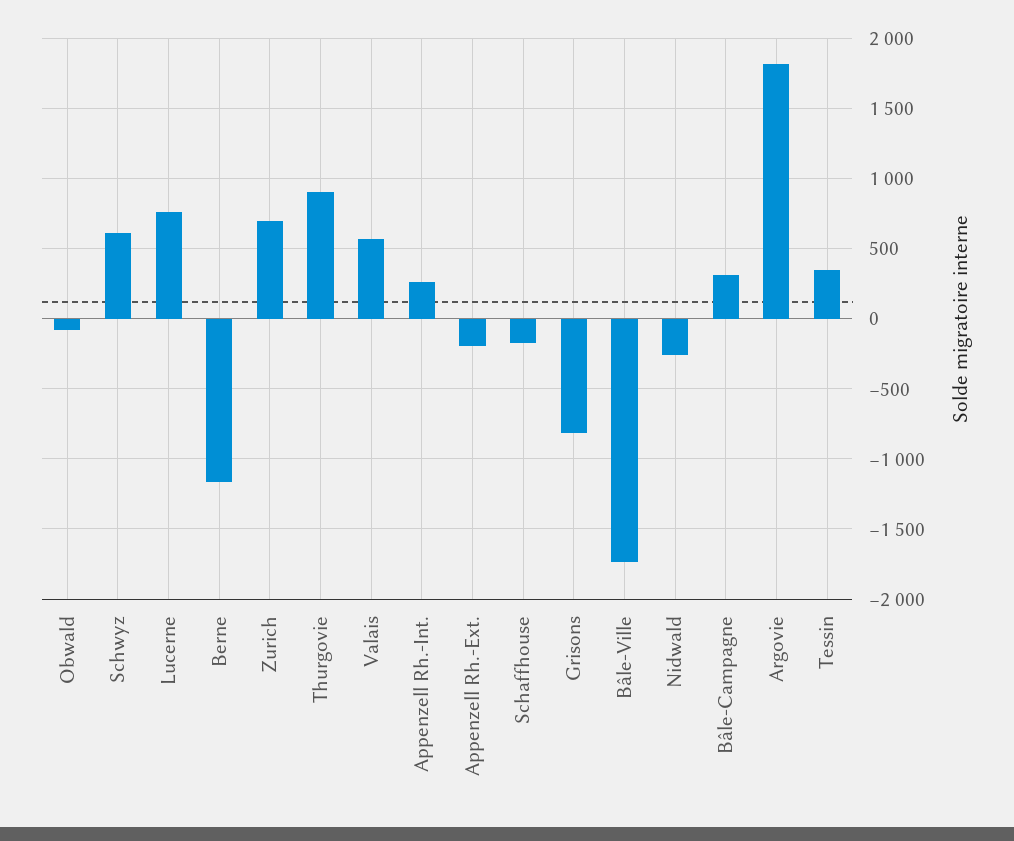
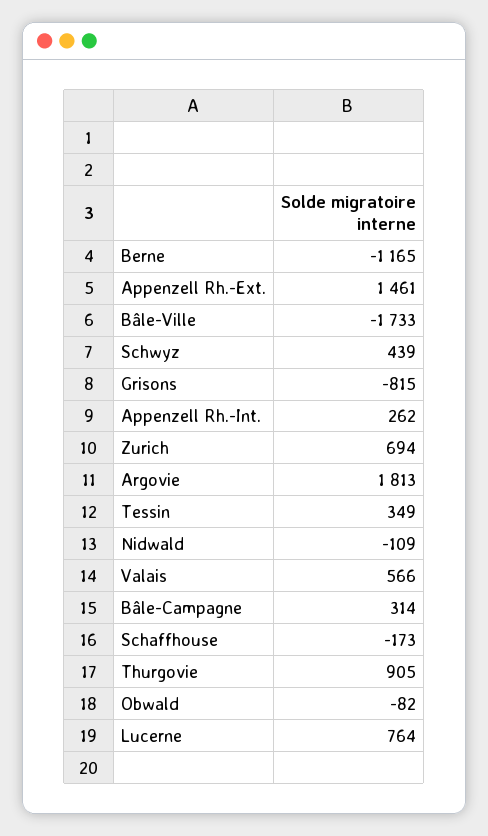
Schwyz: 600 -> 439
Appenzell Rh.-Ext.: -200 -> 1461
Nidwald: -250 -> -109

